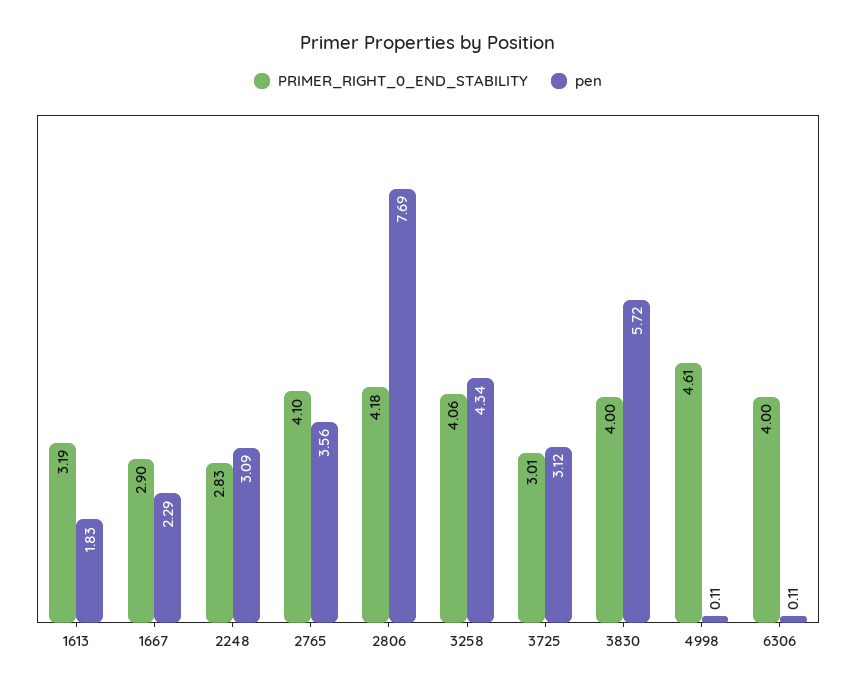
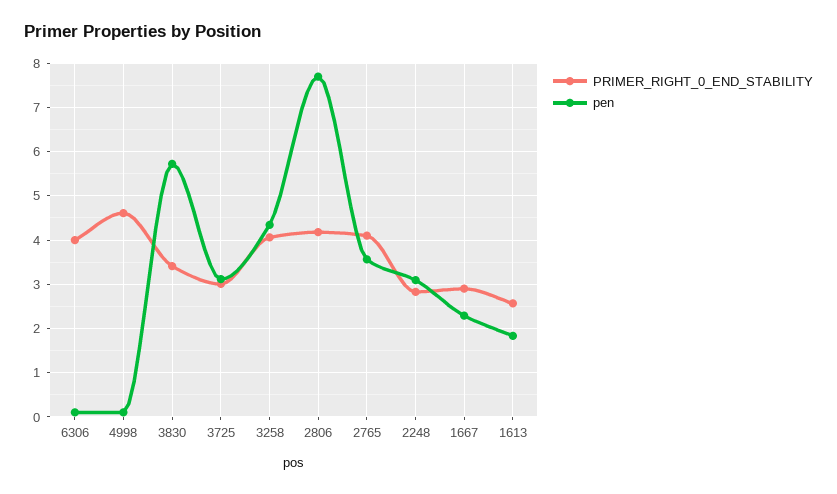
PRIMER_RIGHT_0_END_STABILITY, 1613: 3.19 -> 2.6
PRIMER_RIGHT_0_END_STABILITY, 3830: 4 -> 3.4

